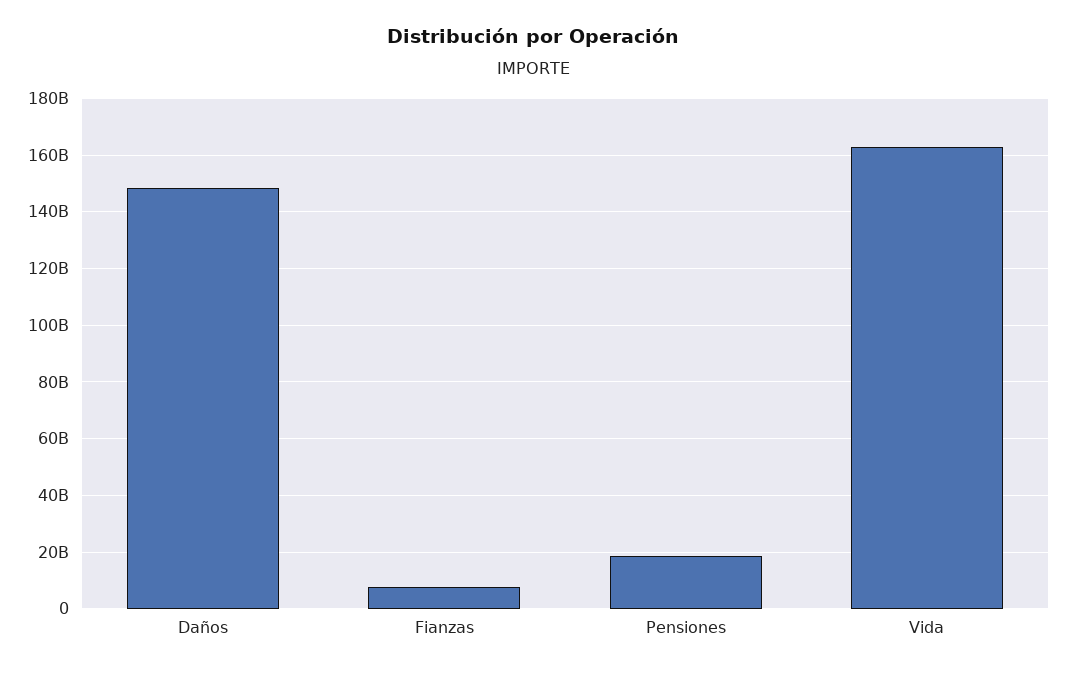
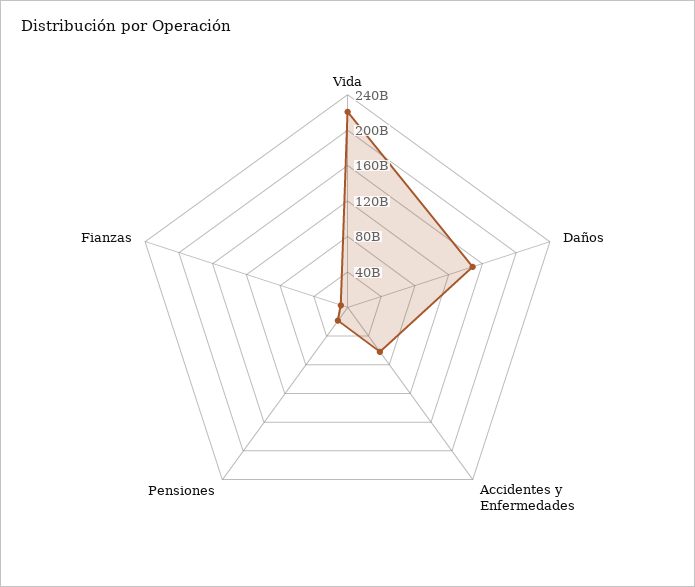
Vida: 162500000000 -> 220000000000
Accidentes y Enfermedades: none -> 60000000000

